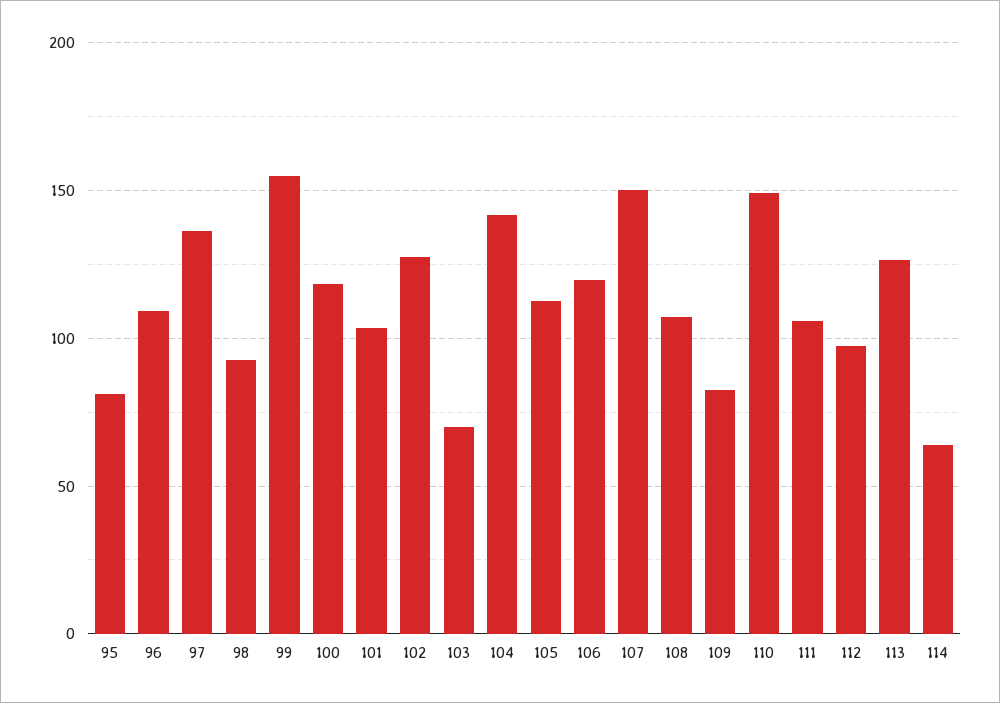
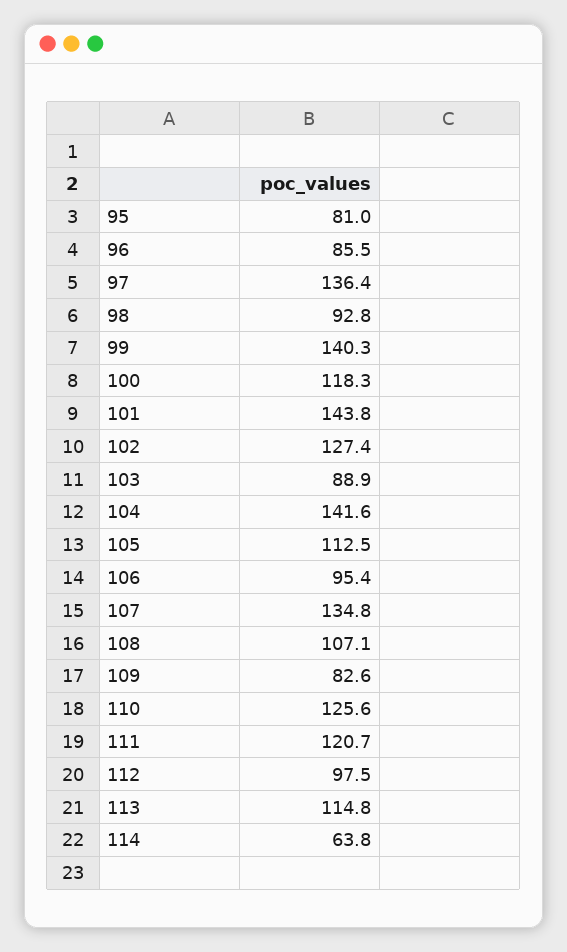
96: 110 -> 85.5
99: 155 -> 140.3
101: 105 -> 143.8
103: 70 -> 88.9
106: 120 -> 95.4
107: 150 -> 134.8
110: 150 -> 125.6
111: 105 -> 120.7
113: 125 -> 114.8

